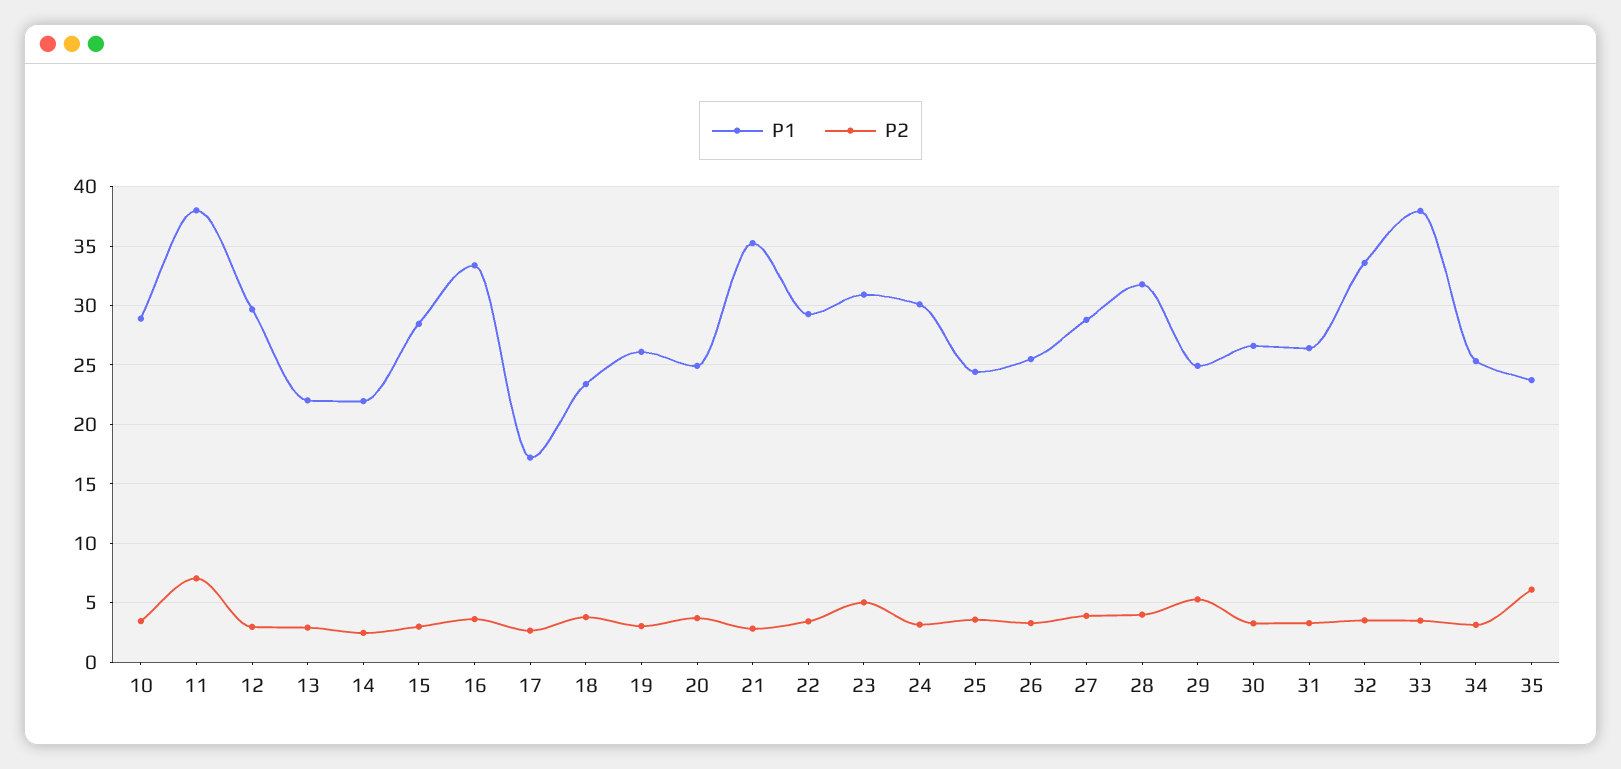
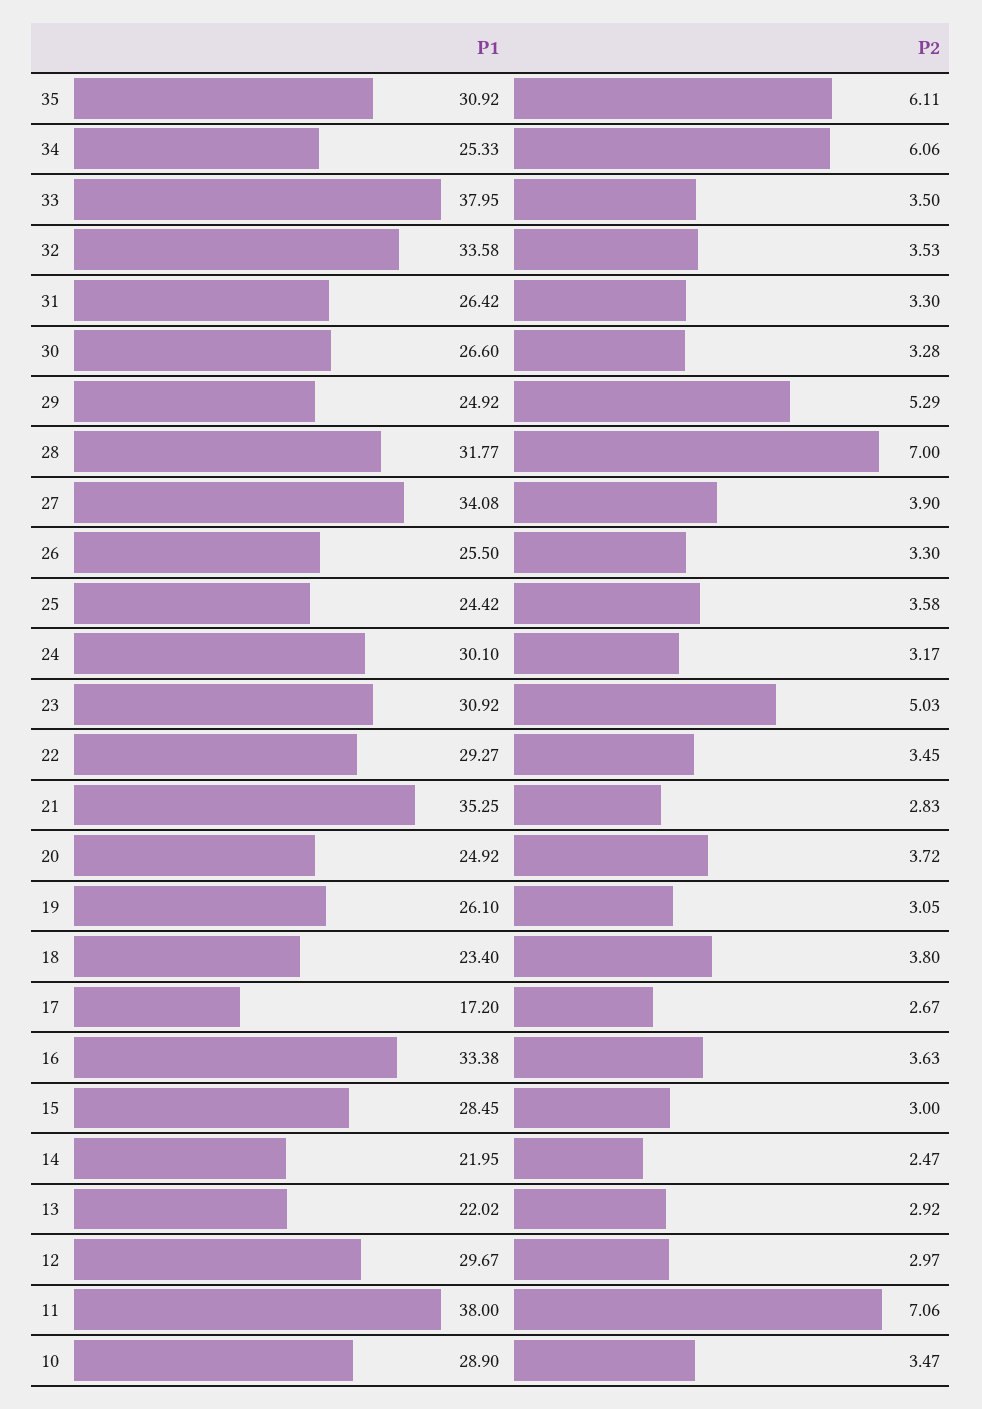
P1, 27: 29 -> 34.08
P2, 28: 4 -> 7
P2, 34: 3 -> 6.06
P1, 35: 24 -> 30.92

